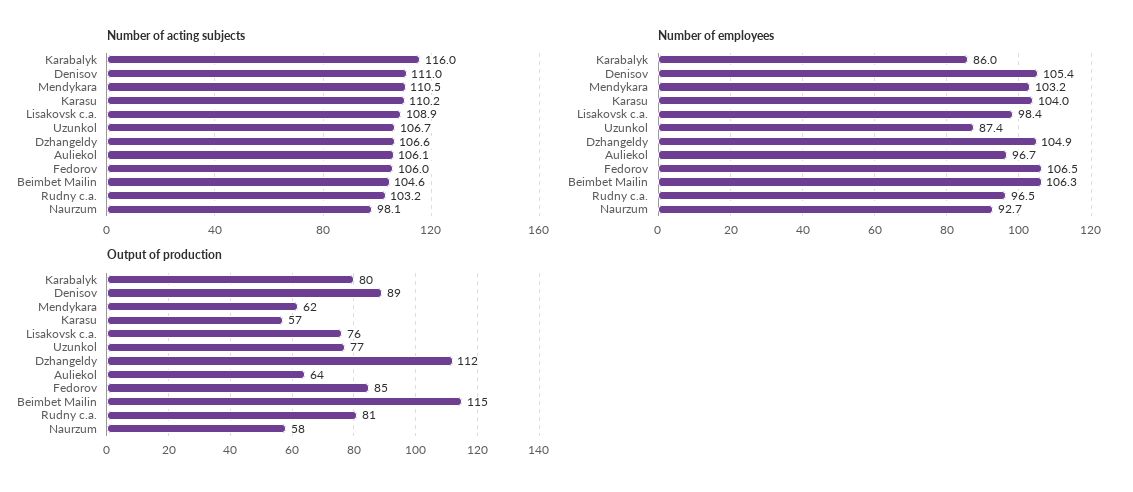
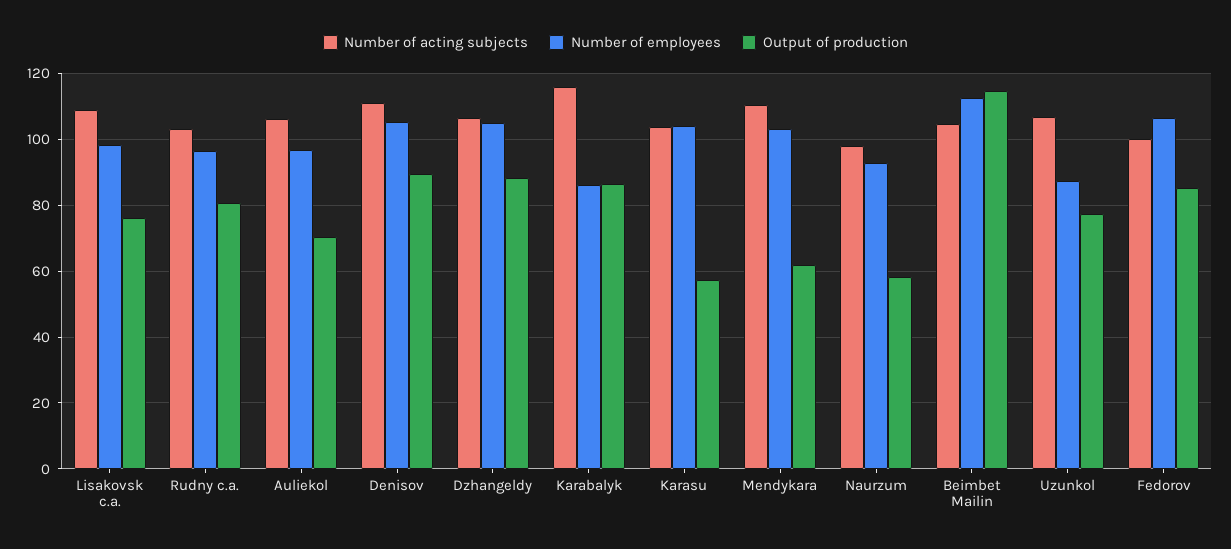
Number of acting subjects, Karasu: 110.2 -> 104
Number of acting subjects, Fedorov: 106 -> 100
Number of employees, Beimbet Mailin: 106.3 -> 112
Output of production, Karabalyk: 80 -> 86
Output of production, Dzhangeldy: 112 -> 88
Output of production, Auliekol: 64 -> 70

